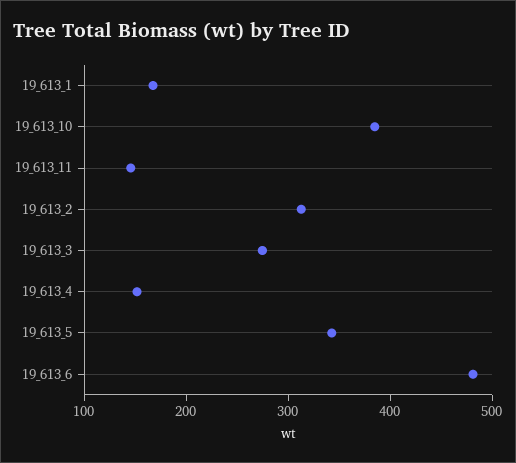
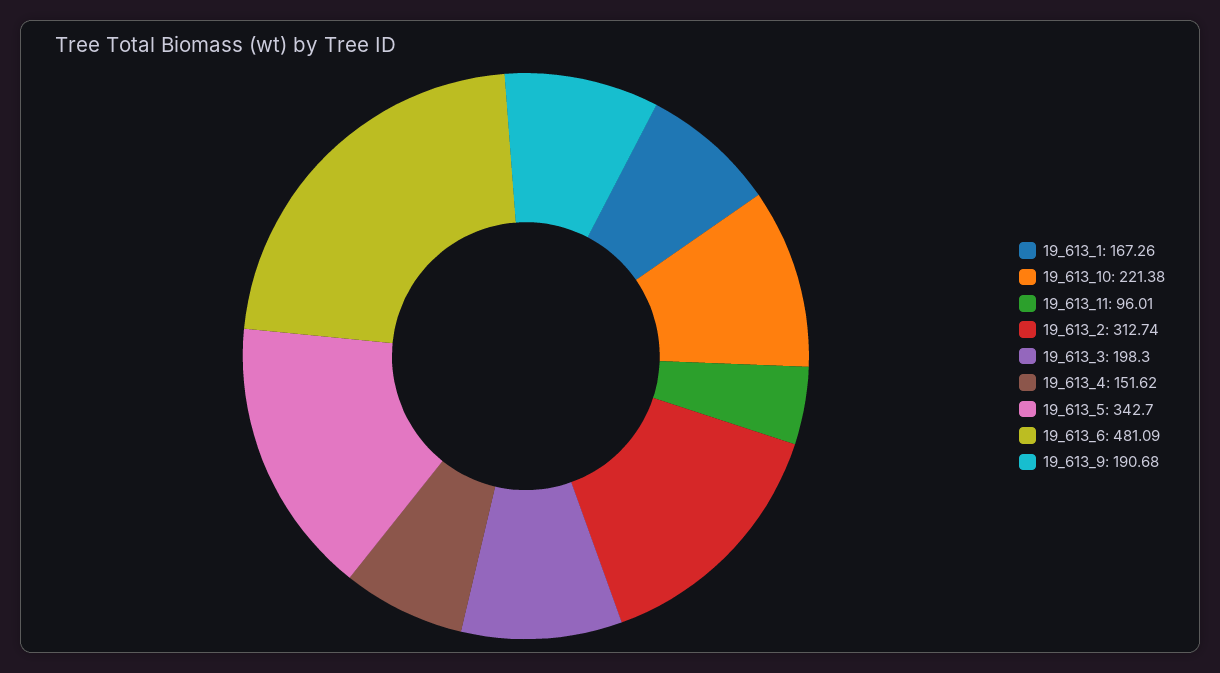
19_613_10: 380 -> 221.38
19_613_11: 140 -> 96.01
19_613_3: 280 -> 198.3
19_613_9: none -> 190.68

